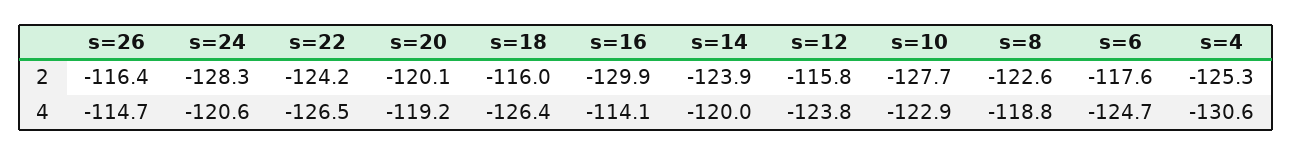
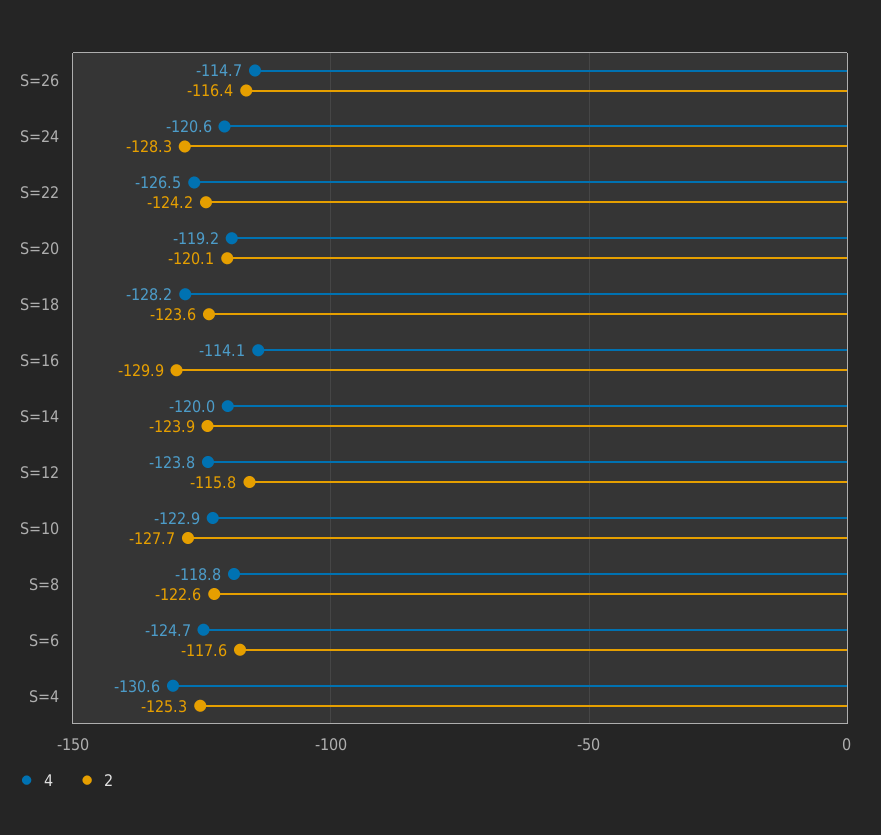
2, s=18: -116 -> -123.6
4, s=18: -126.4 -> -128.2

